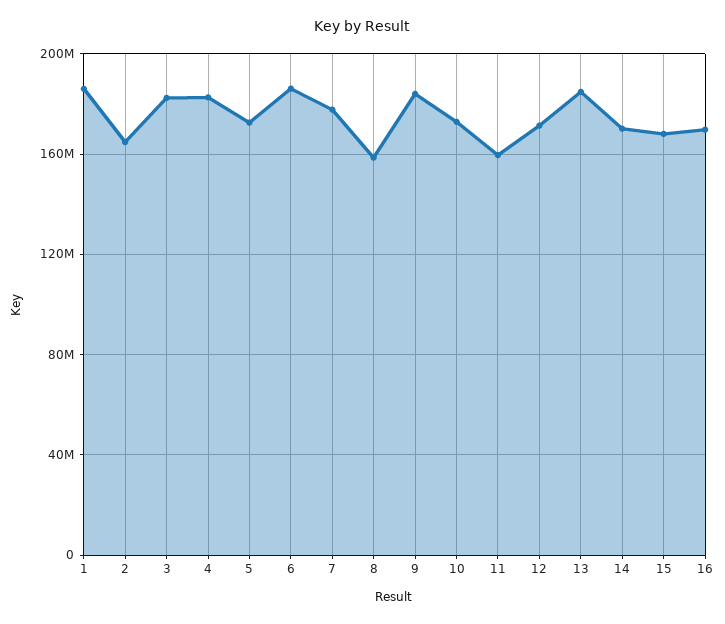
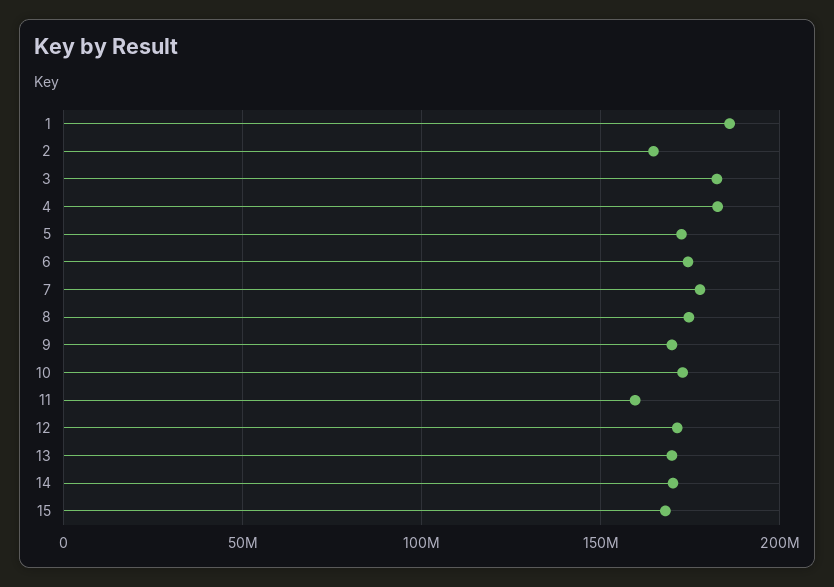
6: 185000000 -> 175000000
8: 160000000 -> 175000000
9: 185000000 -> 170000000
13: 185000000 -> 170000000
16: 170000000 -> none

